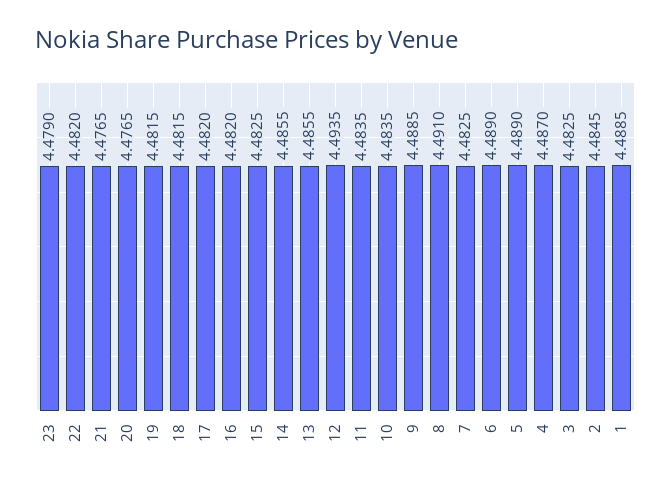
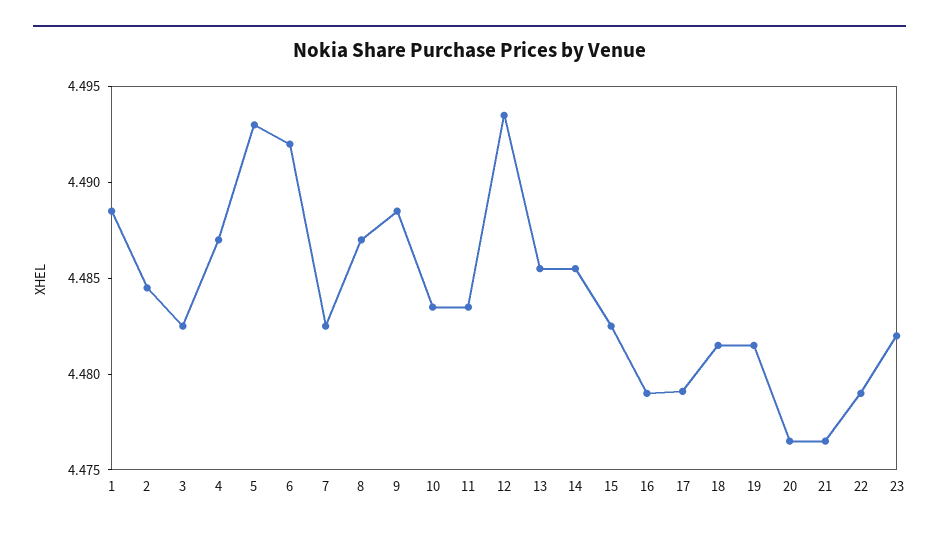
23: 4.479 -> 4.482
22: 4.482 -> 4.479
17: 4.482 -> 4.479
16: 4.482 -> 4.479
8: 4.491 -> 4.487
6: 4.489 -> 4.492
5: 4.489 -> 4.493

